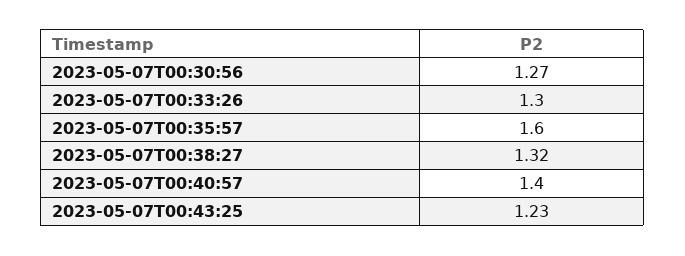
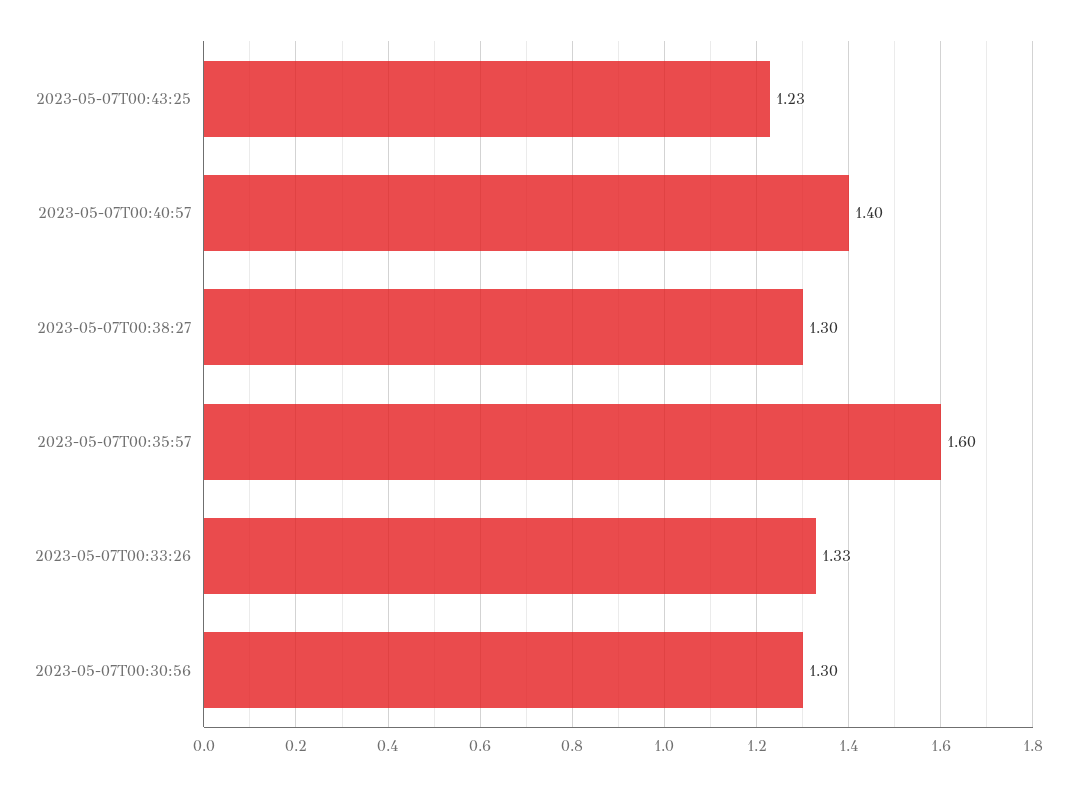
2023-05-07T00:30:56: 1.27 -> 1.3
2023-05-07T00:33:26: 1.3 -> 1.33
2023-05-07T00:38:27: 1.32 -> 1.3

